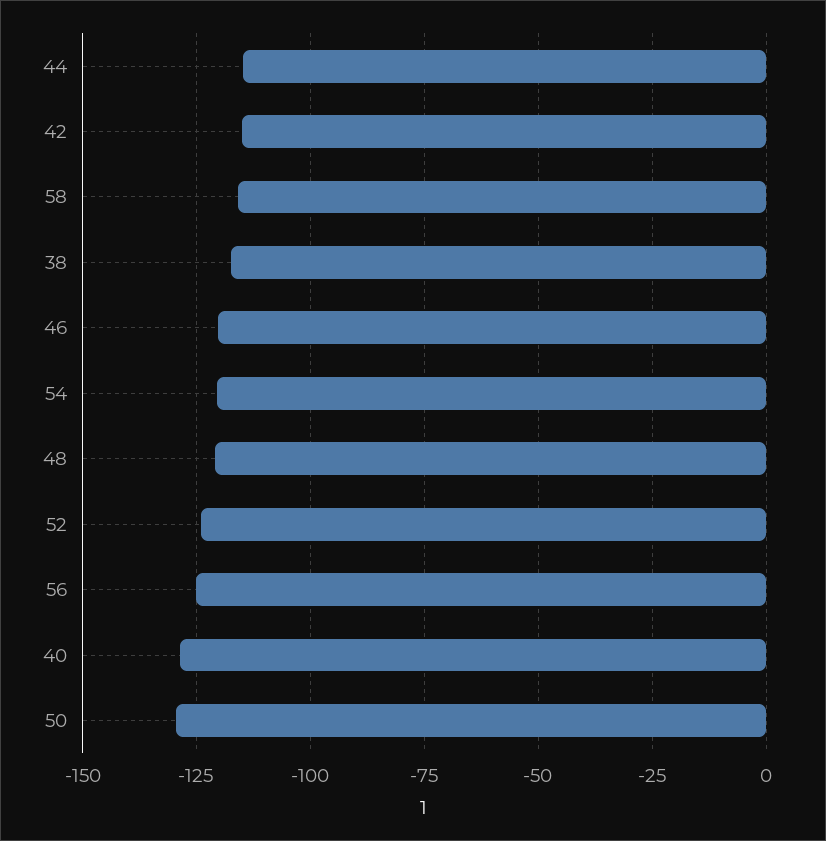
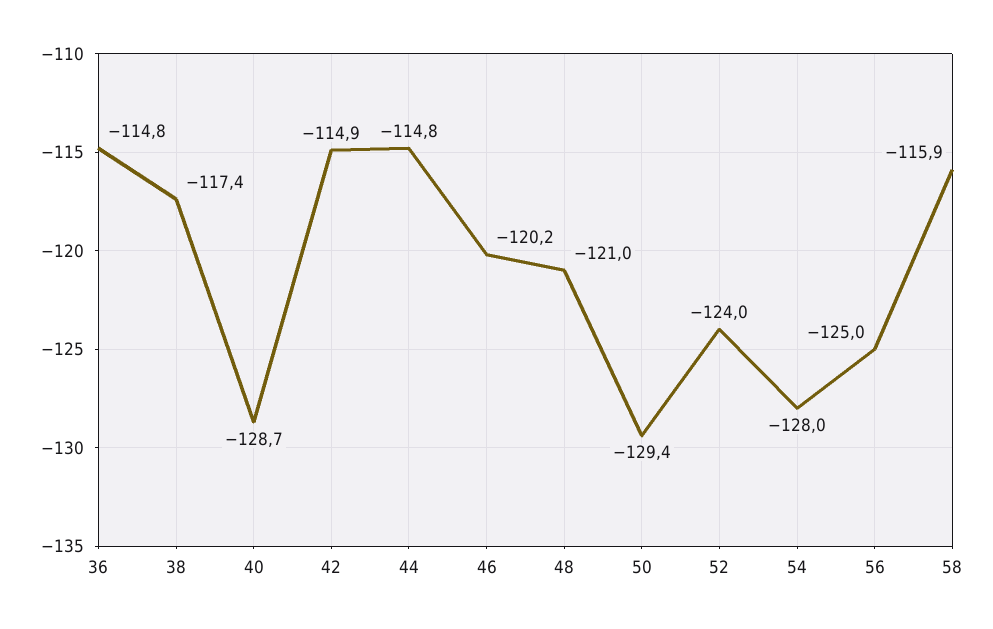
54: -120 -> -128
36: none -> -114.8

